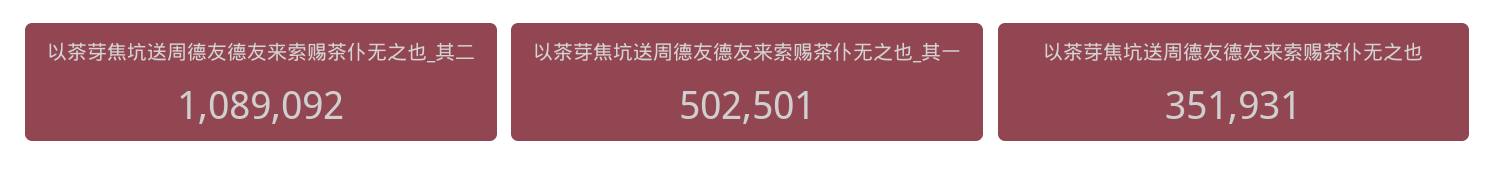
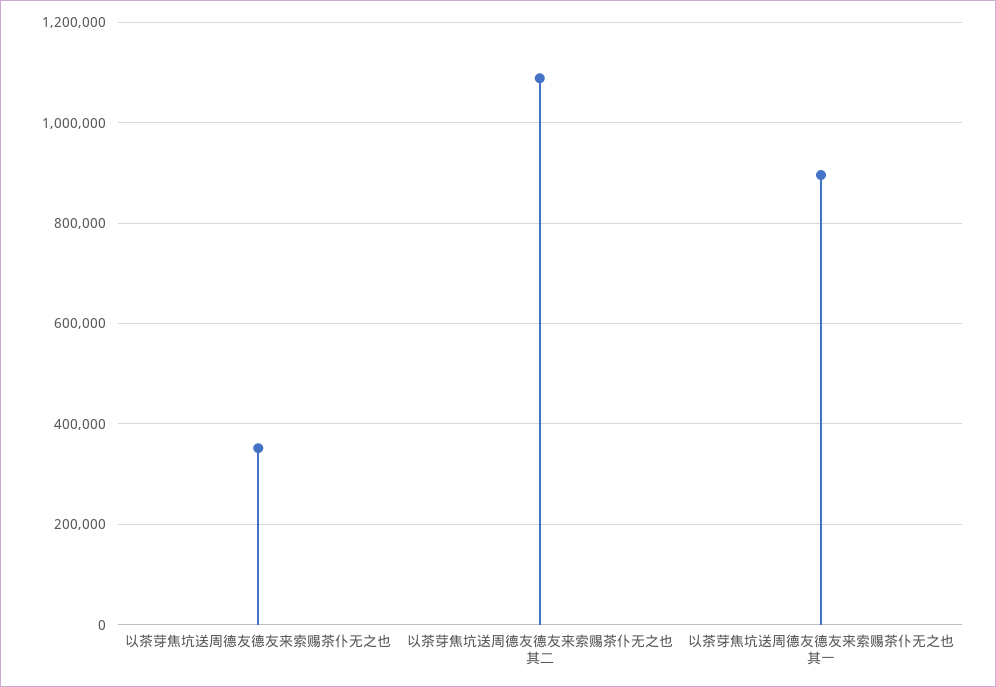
以茶芽焦坑送周德友德友来索赐茶仆无之也_其一: 502501 -> 900000

